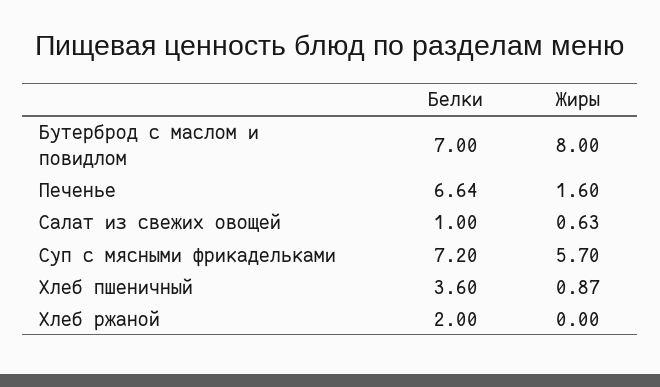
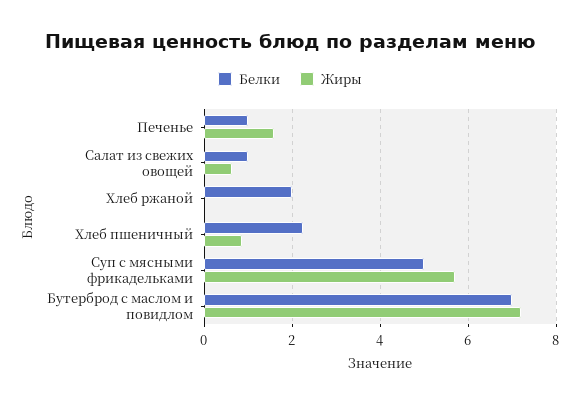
Жиры, Бутерброд с маслом и повидлом: 8 -> 7.2
Белки, Печенье: 6.64 -> 1
Белки, Суп с мясными фрикадельками: 7.2 -> 5
Белки, Хлеб пшеничный: 3.6 -> 2.2

